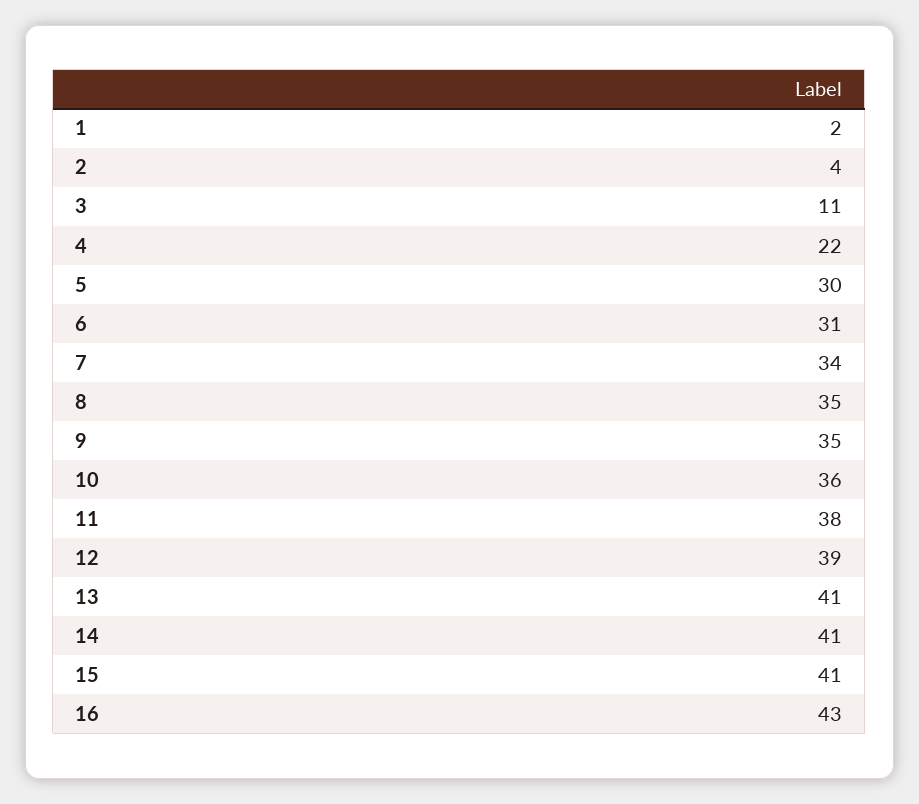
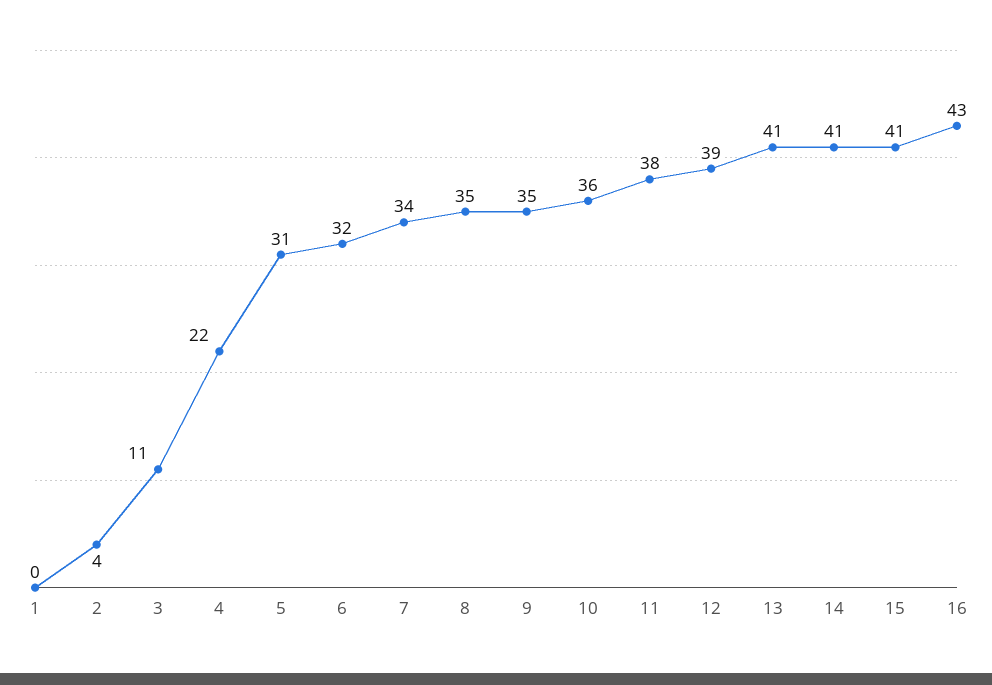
1: 2 -> 0
5: 30 -> 31
6: 31 -> 32

